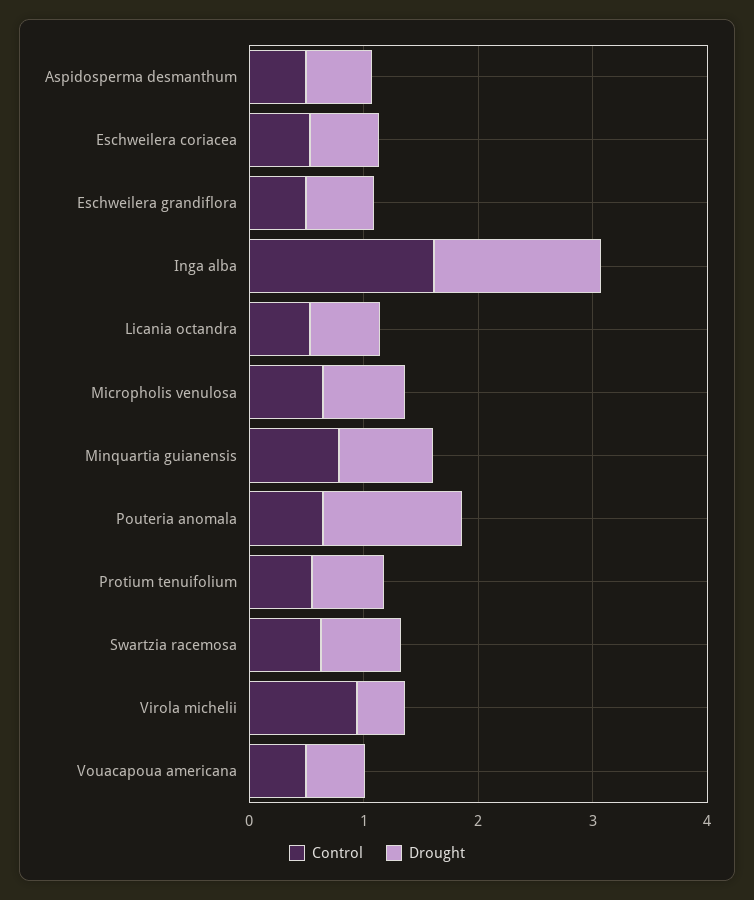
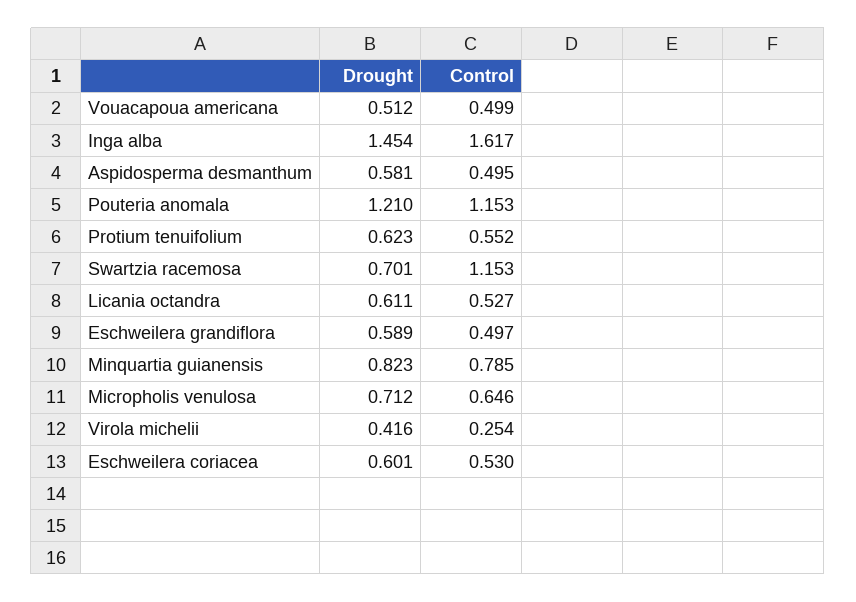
Control, Pouteria anomala: 0.6 -> 1.153
Control, Swartzia racemosa: 0.6 -> 1.153
Control, Virola michelii: 1 -> 0.254

